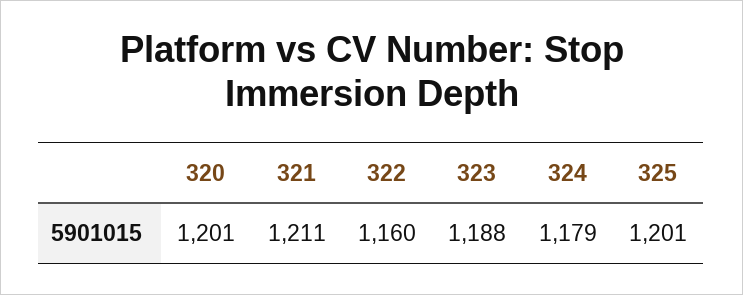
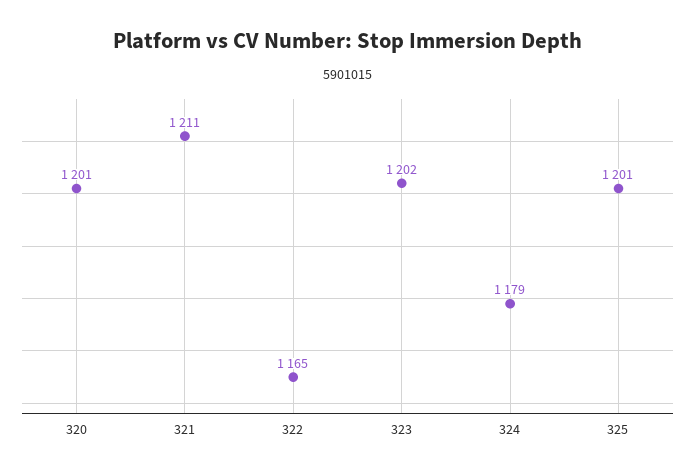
322: 1160 -> 1165
323: 1188 -> 1202

